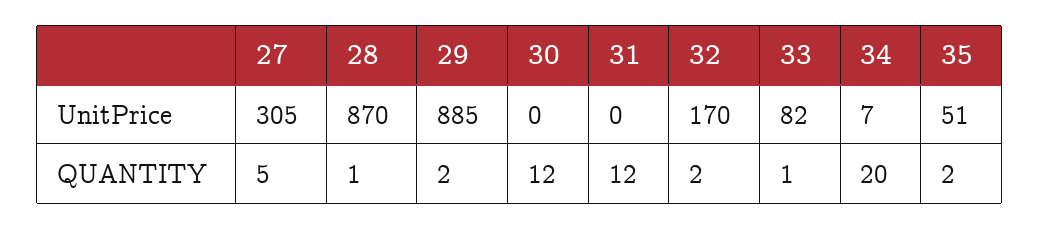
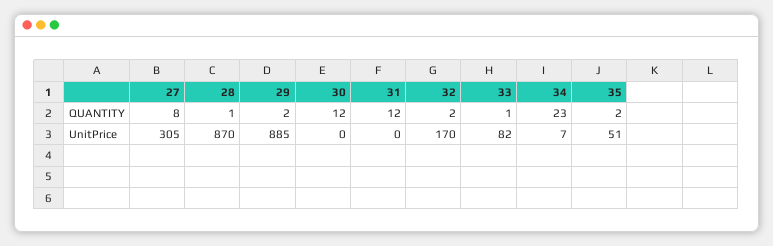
27, QUANTITY: 5 -> 8
34, QUANTITY: 20 -> 23

